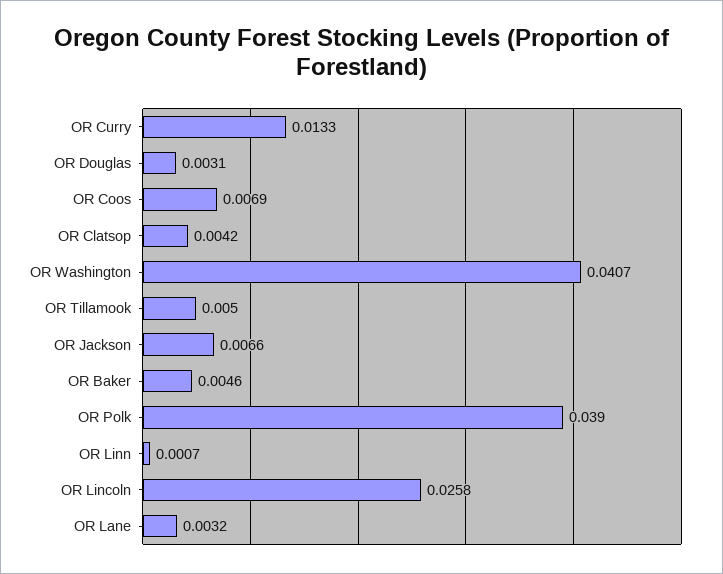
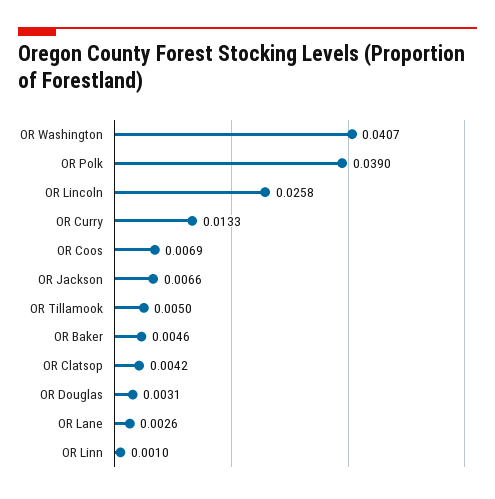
OR Linn: 0.0007 -> 0.001
OR Lane: 0.0032 -> 0.0026

